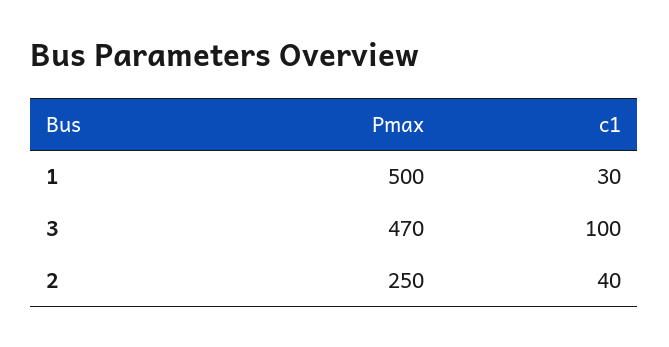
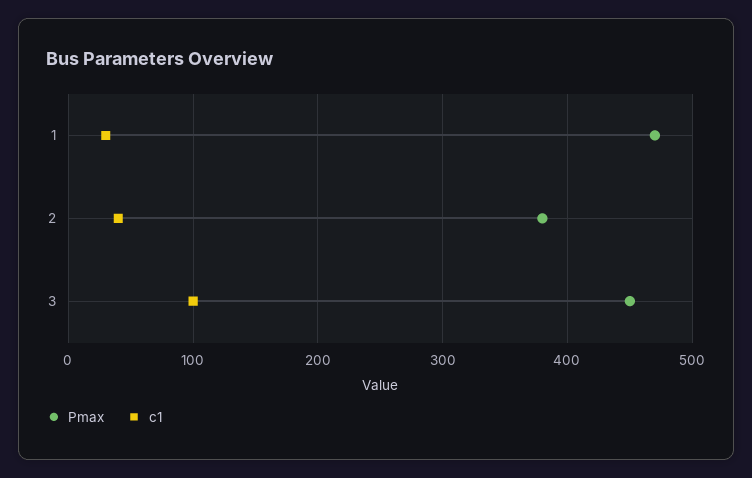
Pmax, 1: 500 -> 470
Pmax, 3: 470 -> 450
Pmax, 2: 250 -> 380

